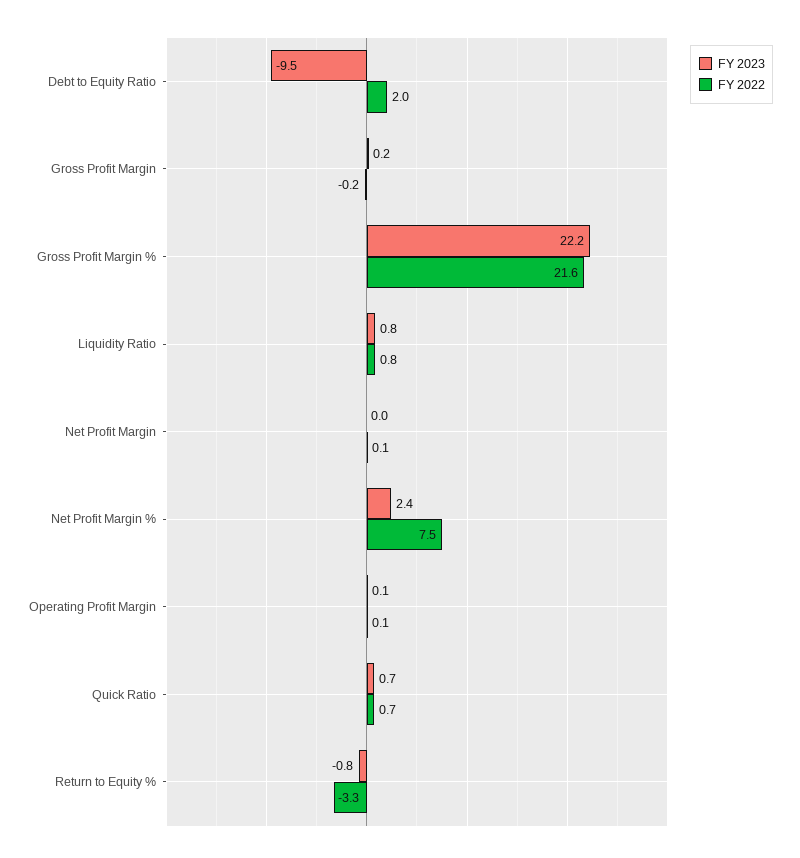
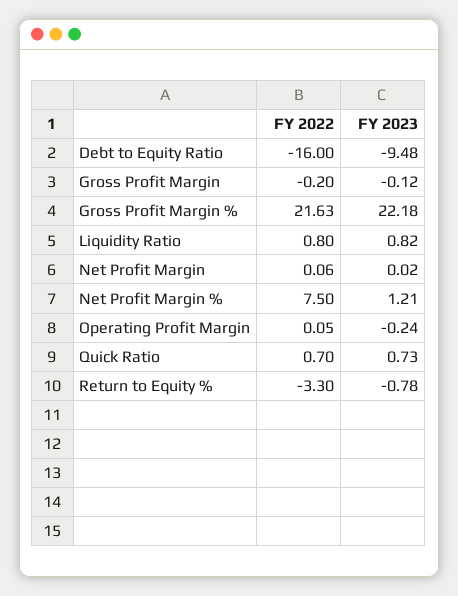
FY 2022, Debt to Equity Ratio: 2 -> -16
FY 2023, Gross Profit Margin: 0.2 -> -0.12
FY 2023, Net Profit Margin %: 2.4 -> 1.21
FY 2023, Operating Profit Margin: 0.1 -> -0.24

